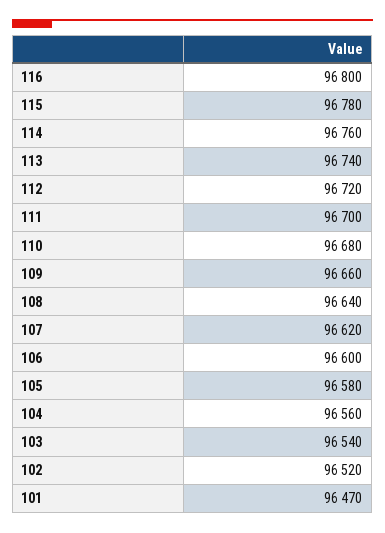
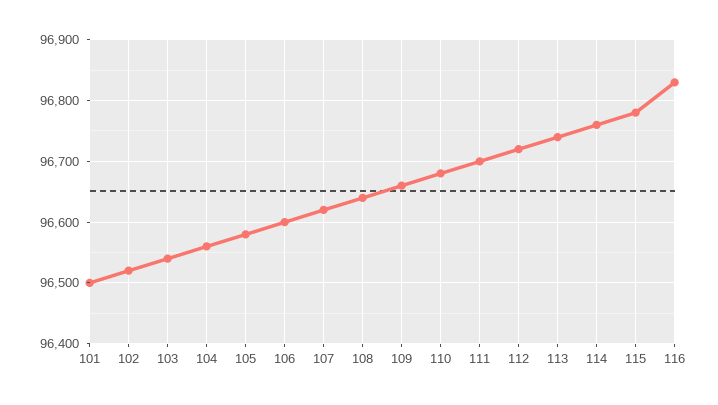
116: 96800 -> 96830
101: 96470 -> 96500

